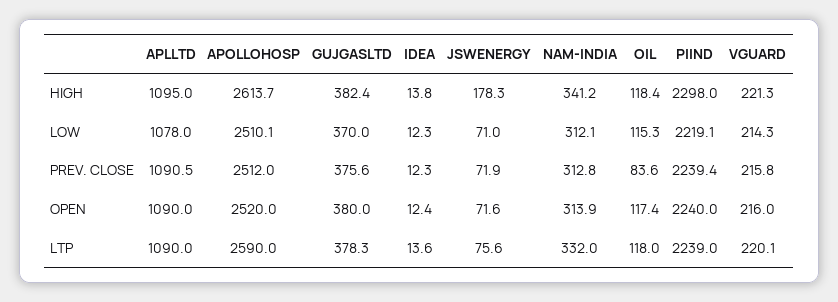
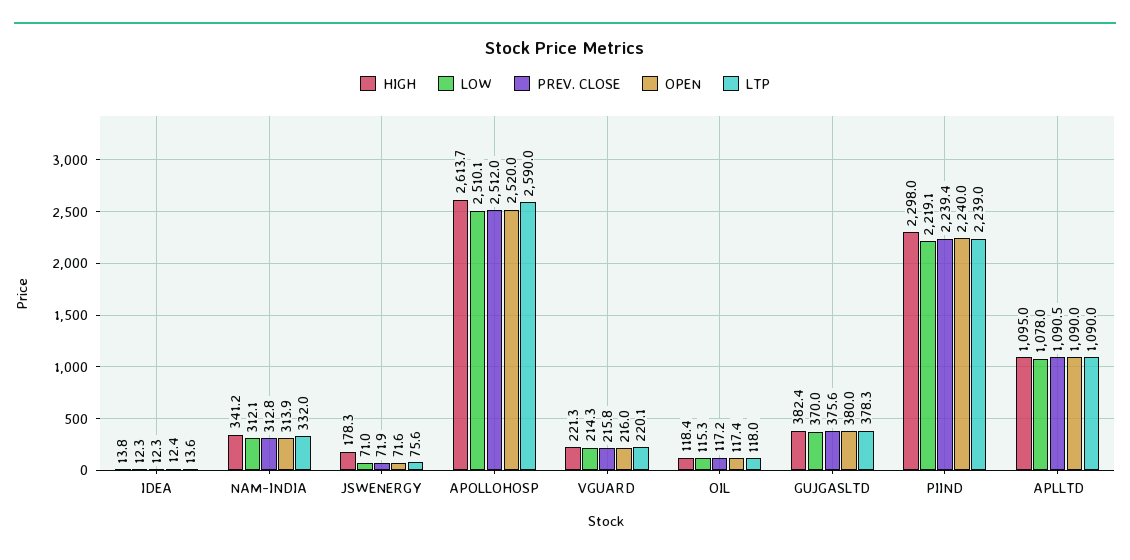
PREV. CLOSE, OIL: 83.6 -> 117.2

